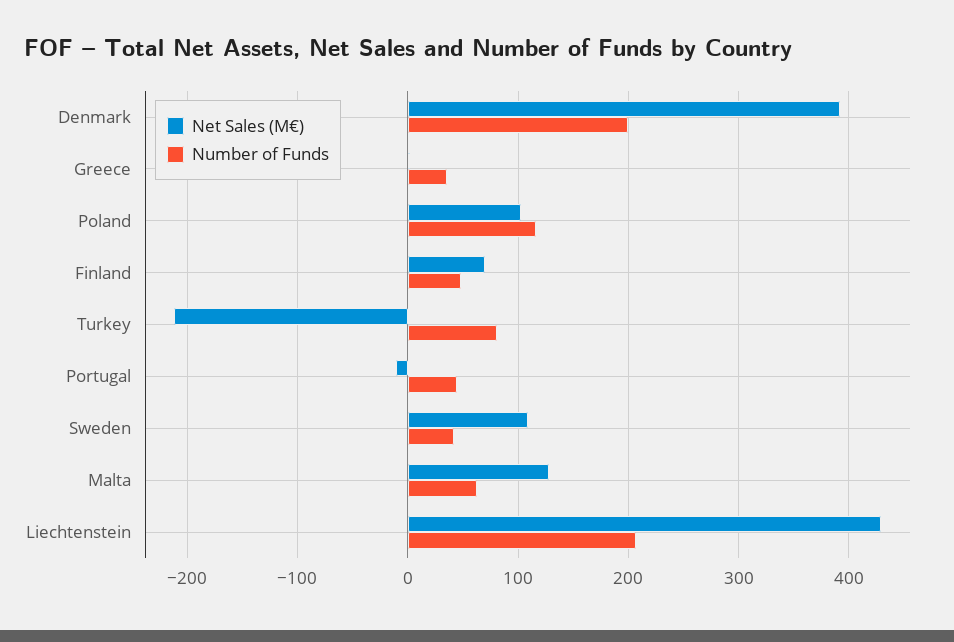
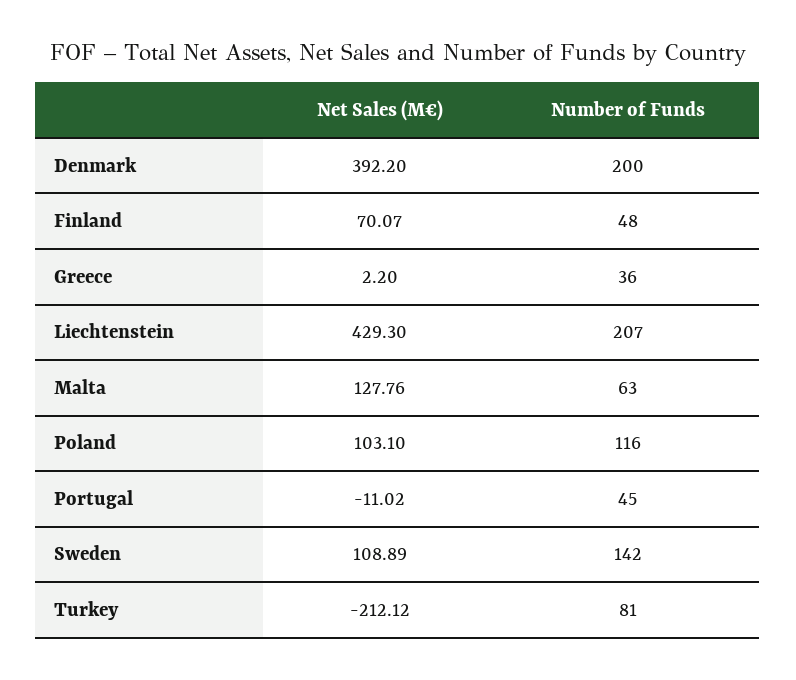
Number of Funds, Sweden: 40 -> 142

